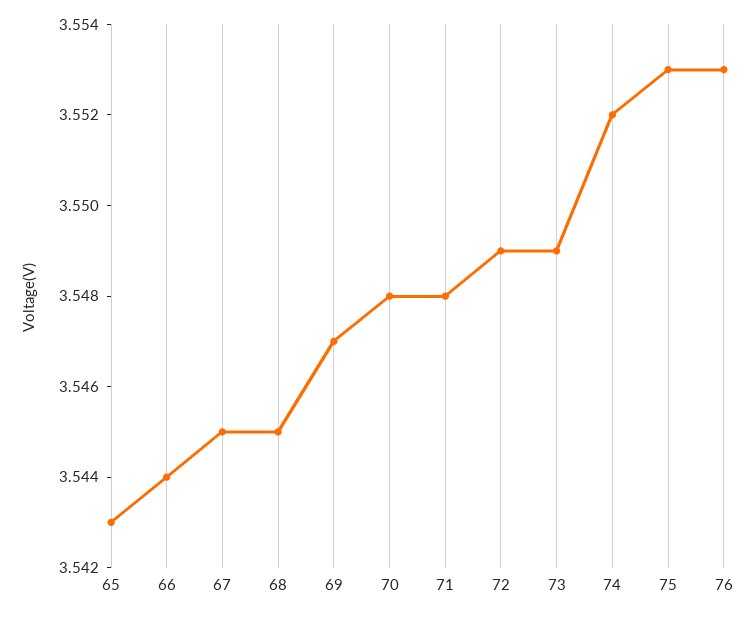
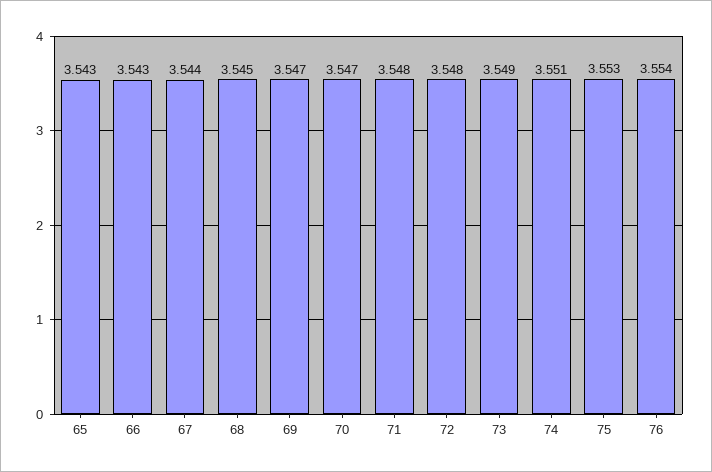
66: 3.544 -> 3.543
67: 3.545 -> 3.544
70: 3.548 -> 3.547
72: 3.549 -> 3.548
74: 3.552 -> 3.551
76: 3.553 -> 3.554

